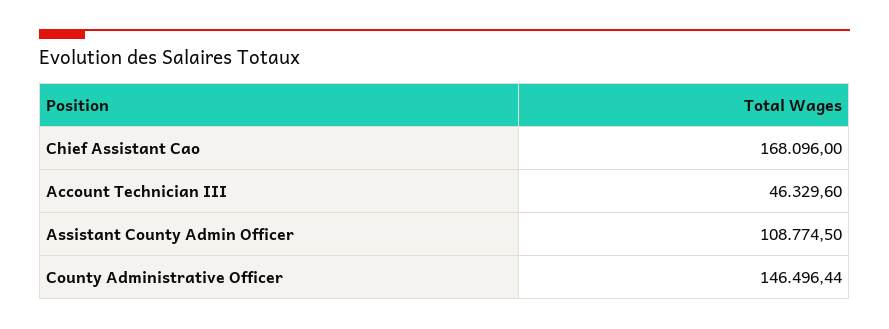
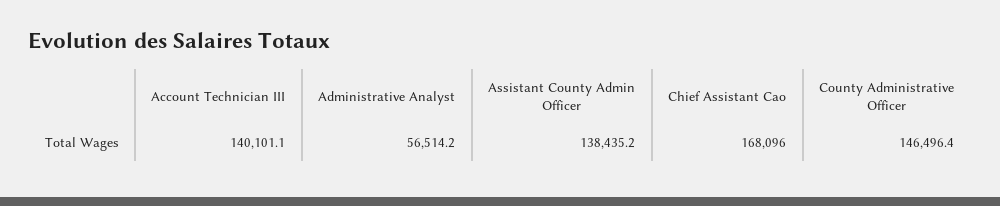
Account Technician III: 46329.6 -> 140101.1
Assistant County Admin Officer: 108774.5 -> 138435.2
Administrative Analyst: none -> 56514.2

